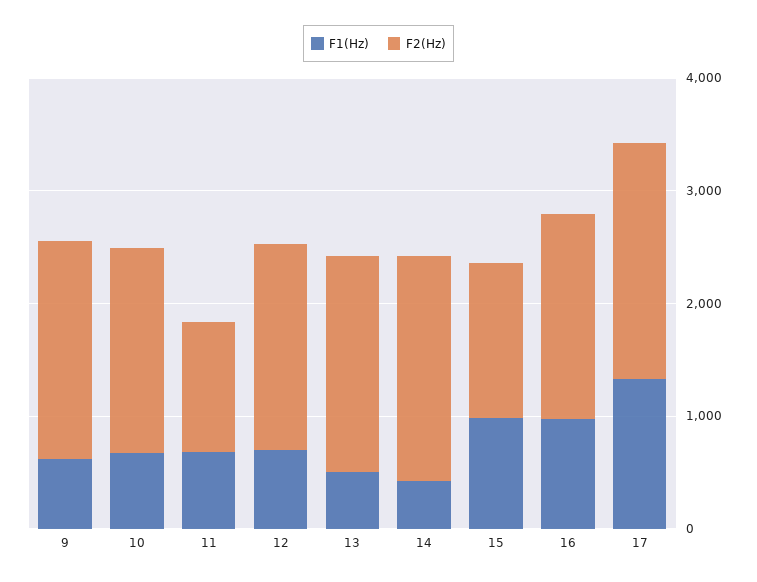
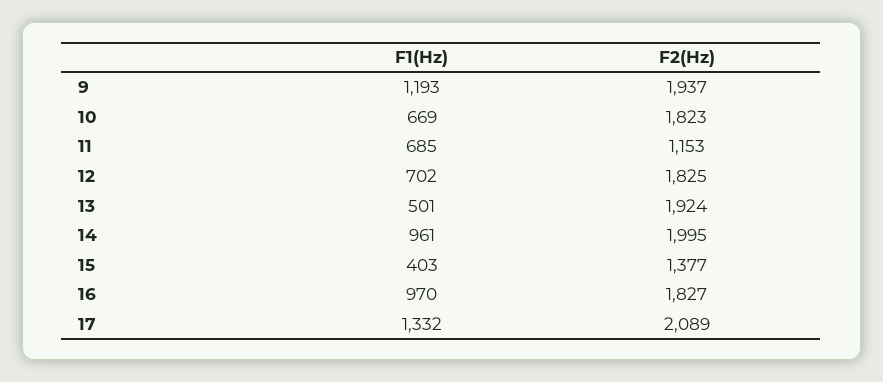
F1(Hz), 9: 600 -> 1193
F1(Hz), 14: 400 -> 961
F1(Hz), 15: 1000 -> 403

